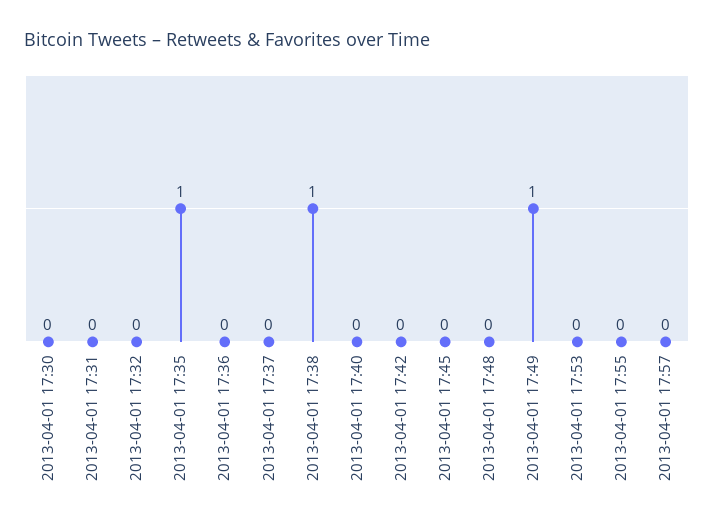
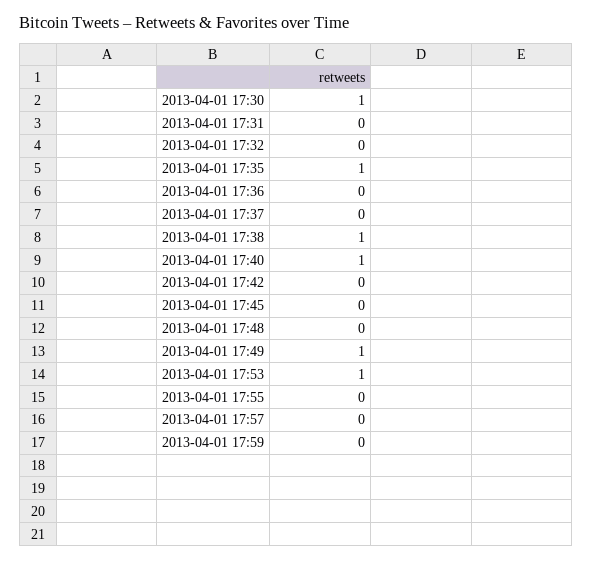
2013-04-01 17:30: 0 -> 1
2013-04-01 17:40: 0 -> 1
2013-04-01 17:53: 0 -> 1
2013-04-01 17:59: none -> 0

